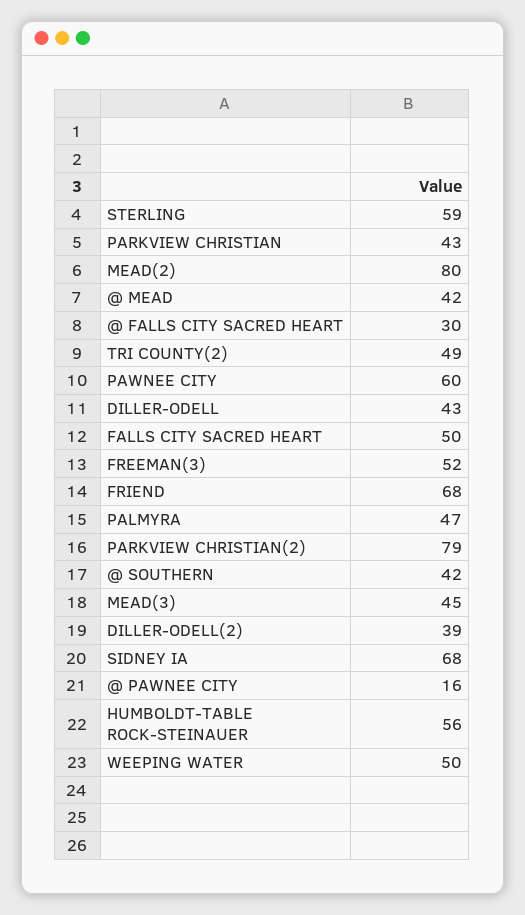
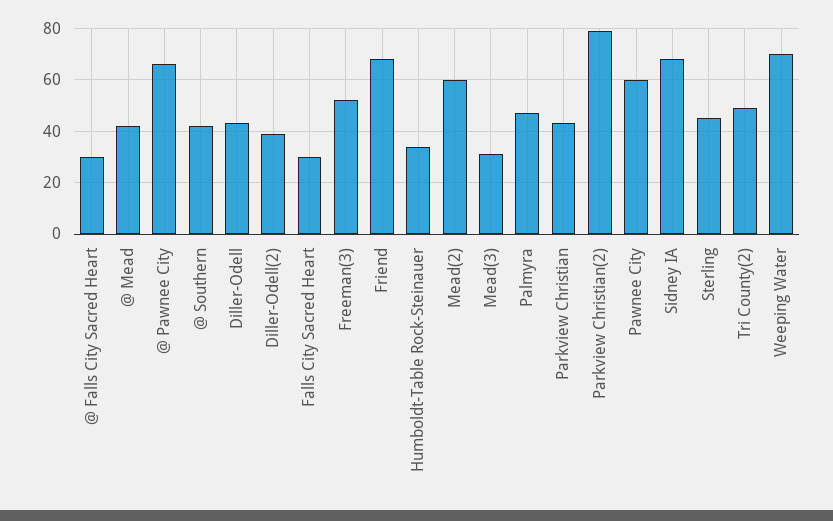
STERLING: 59 -> 45
MEAD(2): 80 -> 60
FALLS CITY SACRED HEART: 50 -> 30
MEAD(3): 45 -> 30
@ PAWNEE CITY: 16 -> 65
HUMBOLDT-TABLE ROCK-STEINAUER: 56 -> 35
WEEPING WATER: 50 -> 70

